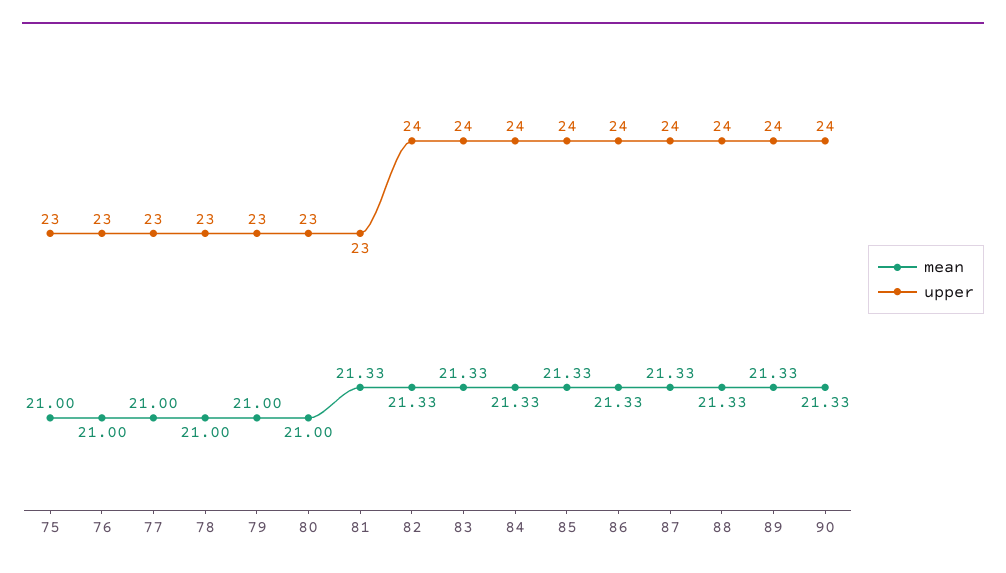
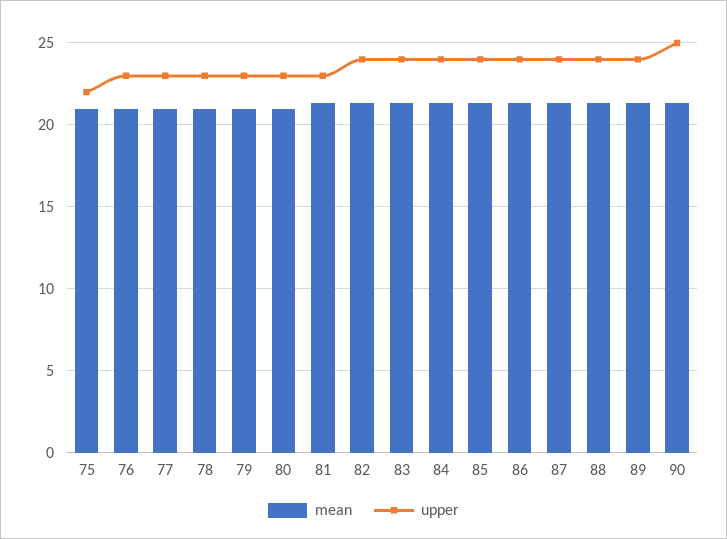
upper, 75: 23 -> 22
upper, 90: 24 -> 25

